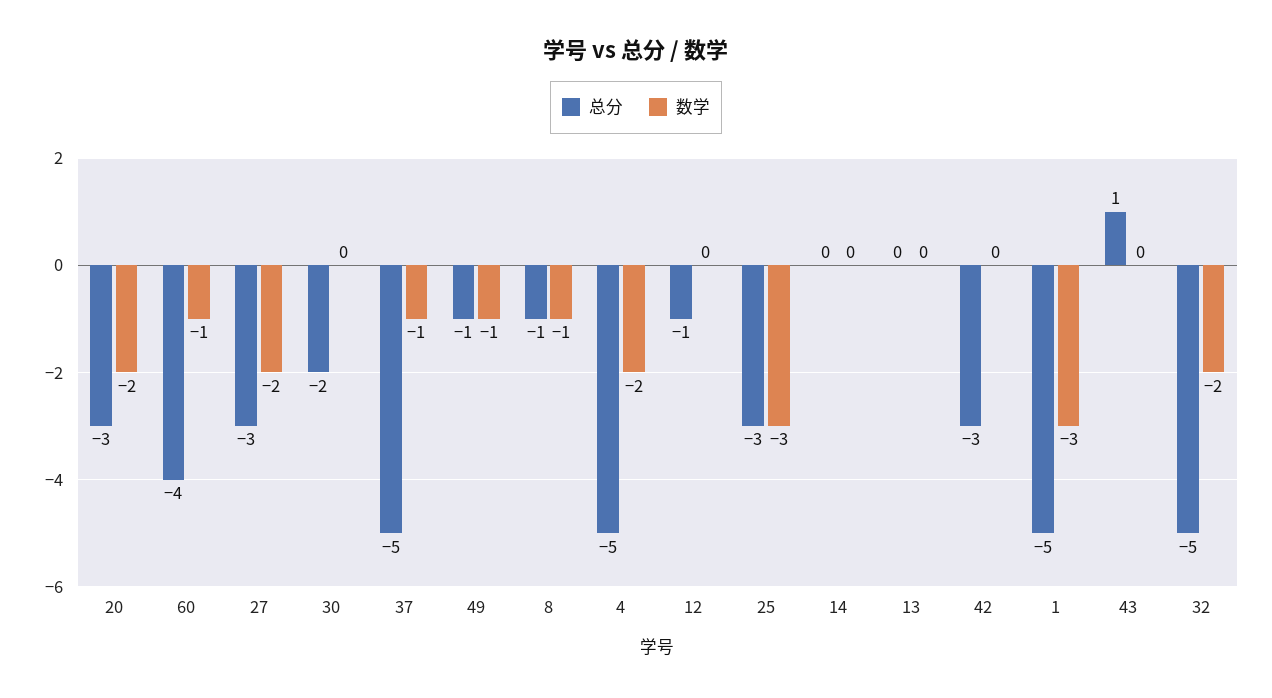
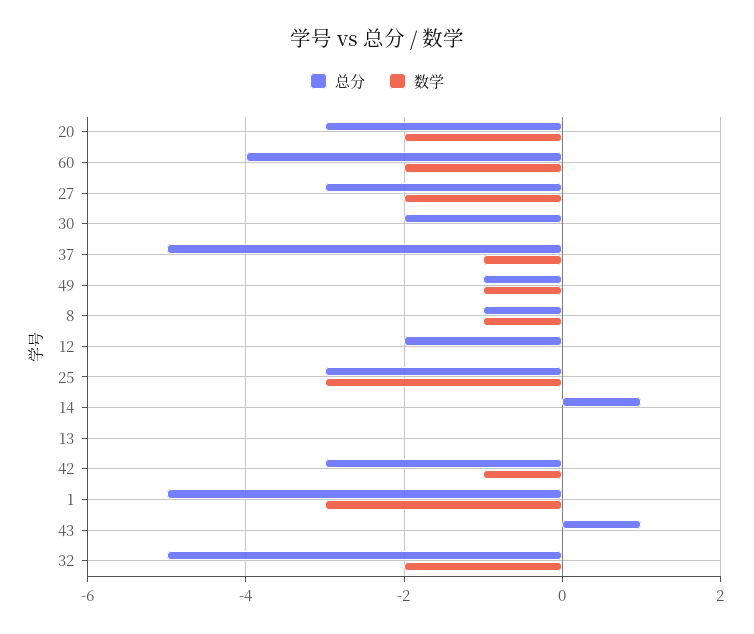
数学, 60: -1 -> -2
总分, 4: -5 -> none
数学, 4: -2 -> none
总分, 12: -1 -> -2
总分, 14: 0 -> 1
数学, 42: 0 -> -1

